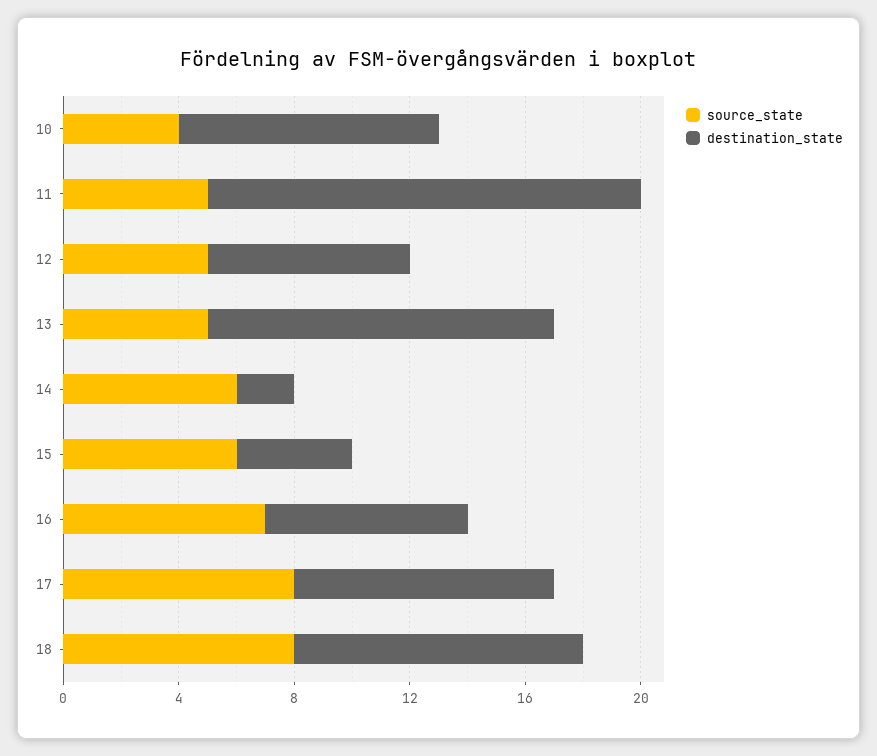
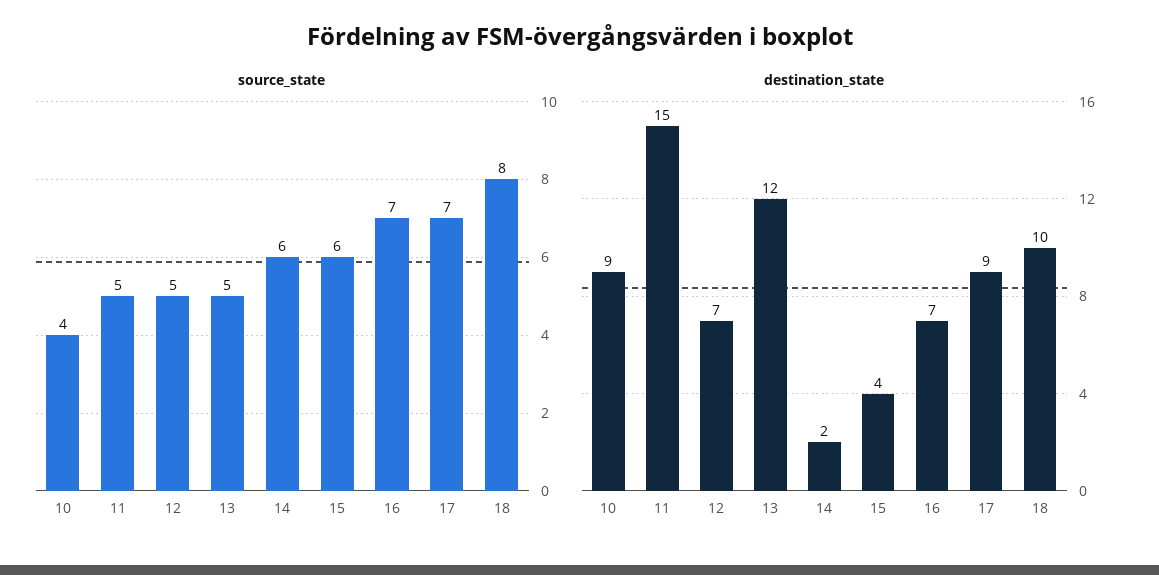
source_state, 17: 8 -> 7

